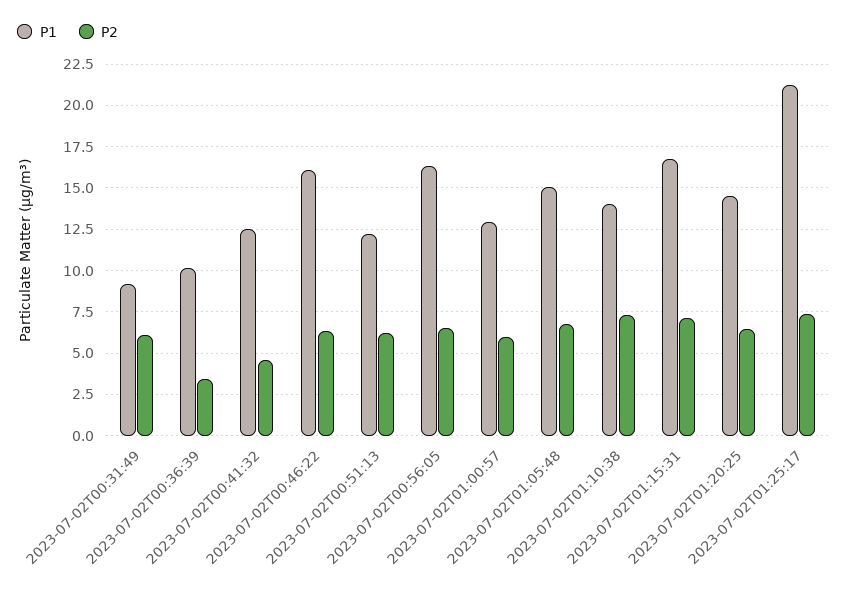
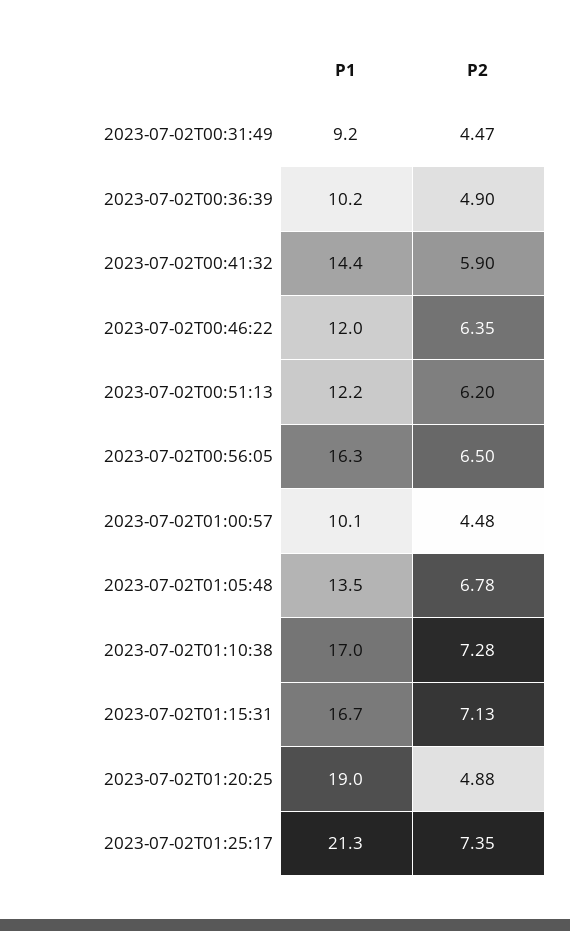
P2, 2023-07-02T00:31:49: 6 -> 4.47
P2, 2023-07-02T00:36:39: 3.5 -> 4.9
P1, 2023-07-02T00:41:32: 12.5 -> 14.4
P2, 2023-07-02T00:41:32: 4.5 -> 5.9
P1, 2023-07-02T00:46:22: 16 -> 12
P1, 2023-07-02T01:00:57: 13 -> 10.1
P2, 2023-07-02T01:00:57: 6 -> 4.48
P1, 2023-07-02T01:05:48: 15 -> 13.5
P1, 2023-07-02T01:10:38: 14 -> 17
P1, 2023-07-02T01:20:25: 14.5 -> 19
P2, 2023-07-02T01:20:25: 6.5 -> 4.88

